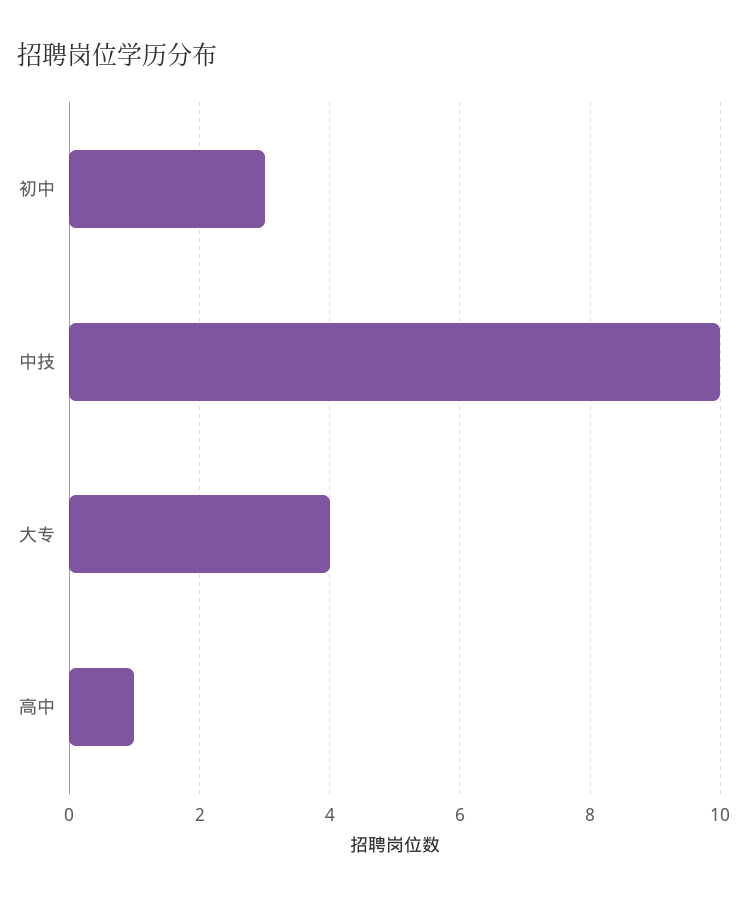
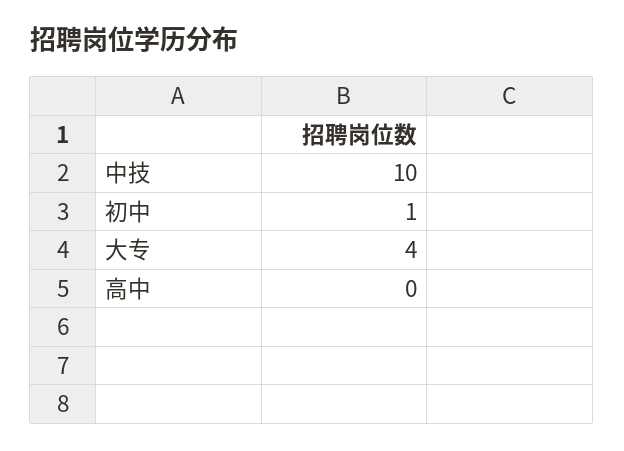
初中: 3 -> 1
高中: 1 -> 0

